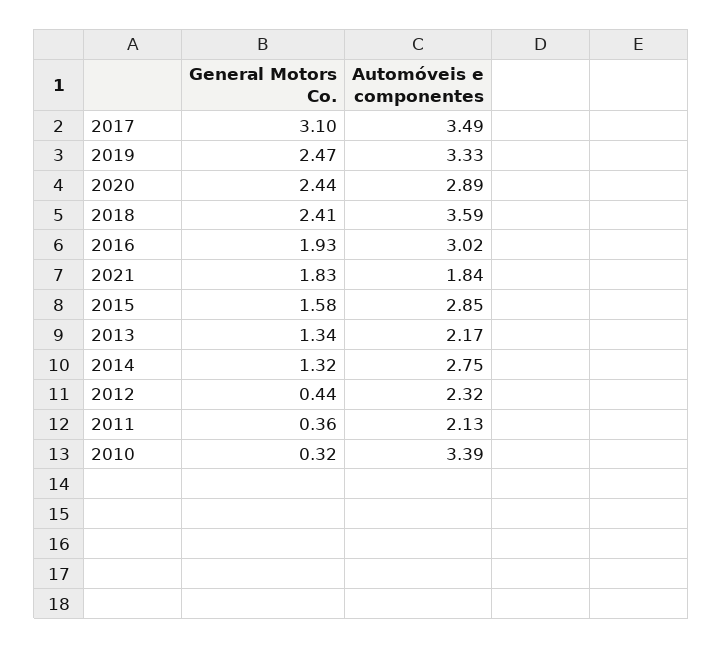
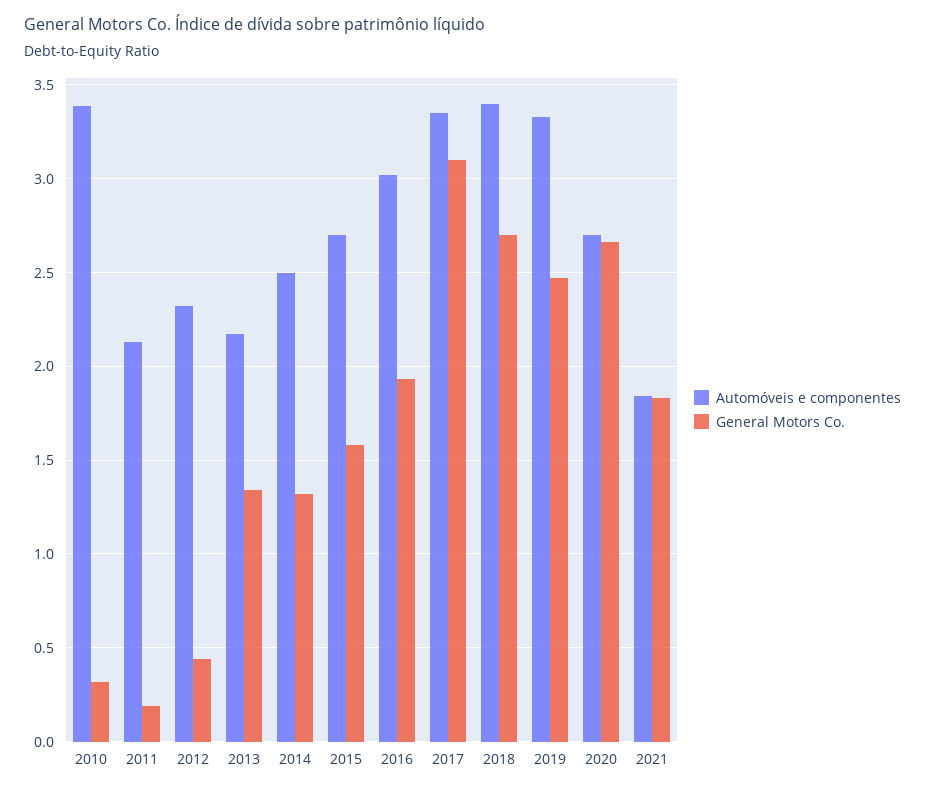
Automóveis e componentes, 2017: 3.49 -> 3.35
General Motors Co., 2020: 2.44 -> 2.65
Automóveis e componentes, 2020: 2.89 -> 2.7
General Motors Co., 2018: 2.41 -> 2.7
Automóveis e componentes, 2018: 3.59 -> 3.4
Automóveis e componentes, 2015: 2.85 -> 2.7
Automóveis e componentes, 2014: 2.75 -> 2.5
General Motors Co., 2011: 0.36 -> 0.2

